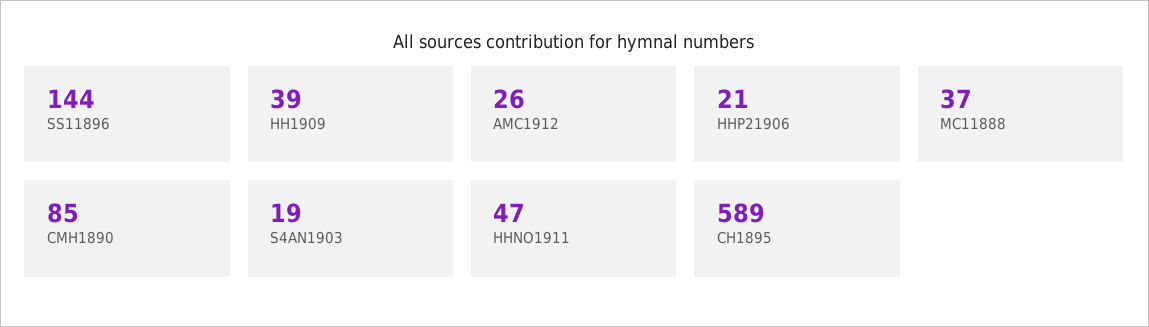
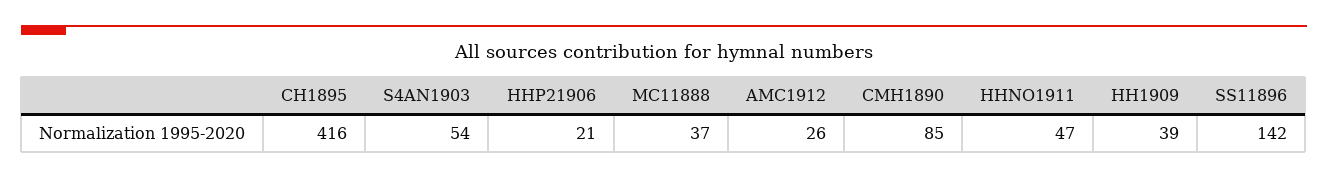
SS11896: 144 -> 142
S4AN1903: 19 -> 54
CH1895: 589 -> 416

